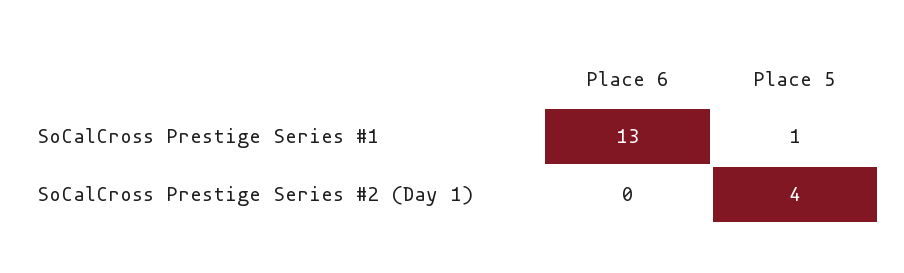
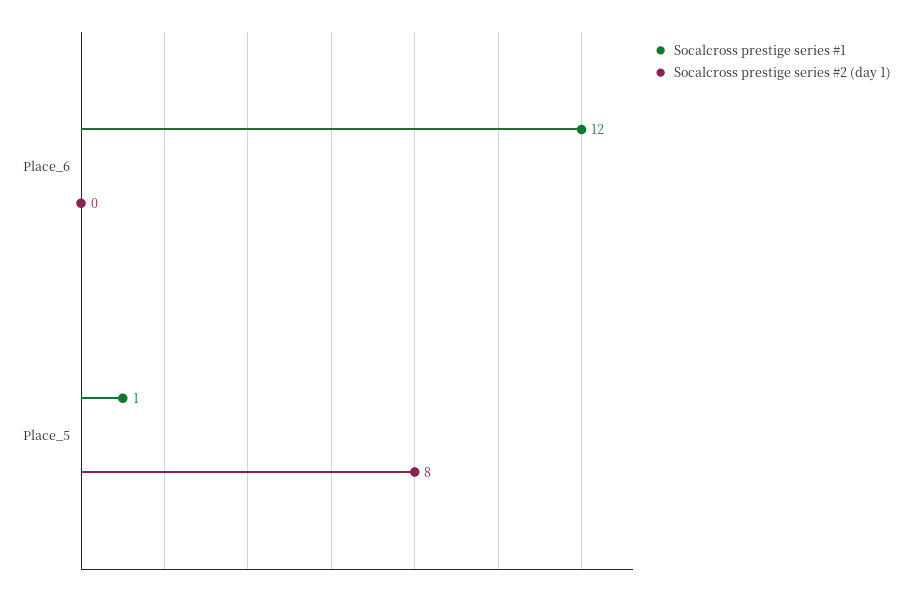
SoCalCross Prestige Series #1, Place 6: 13 -> 12
SoCalCross Prestige Series #2 (Day 1), Place 5: 4 -> 8

